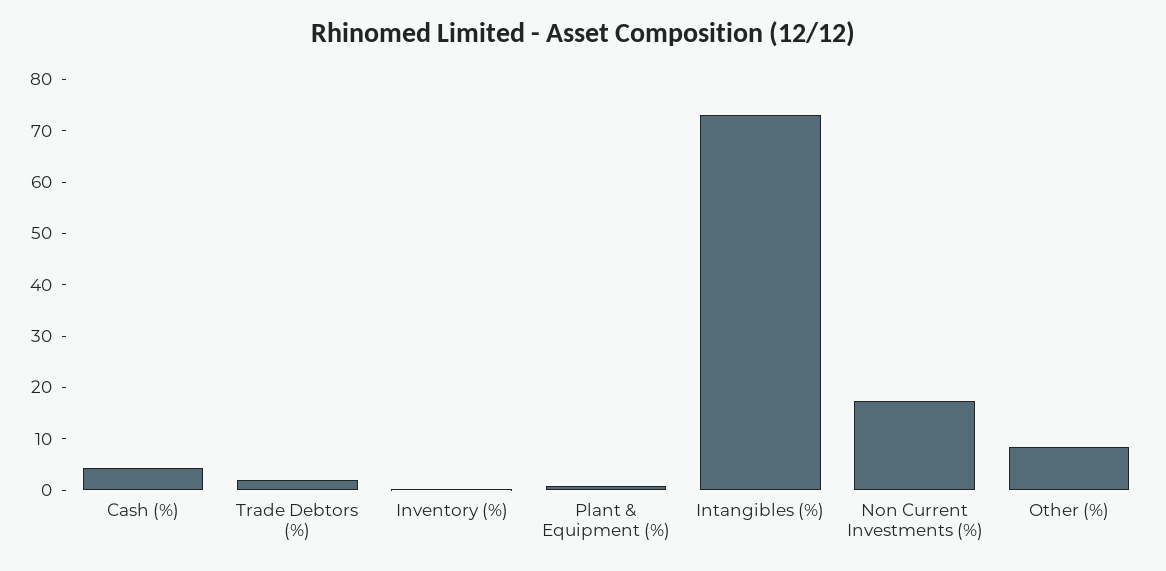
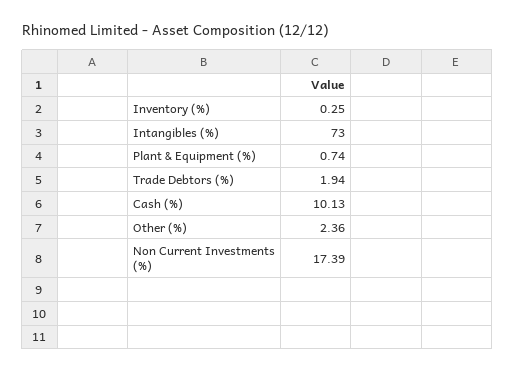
Cash (%): 4 -> 10.13
Other (%): 8 -> 2.36

